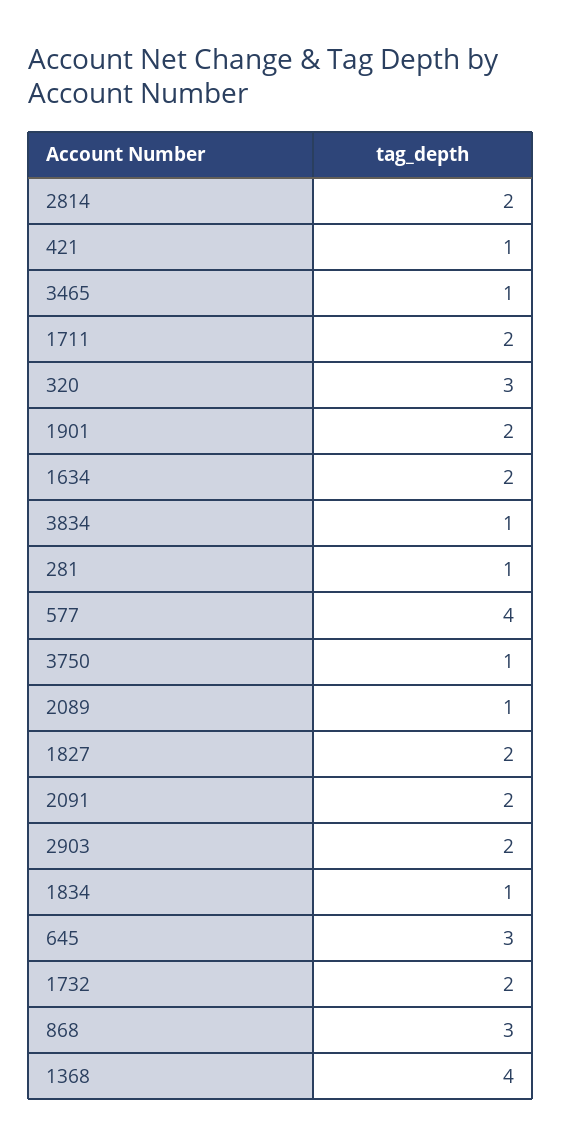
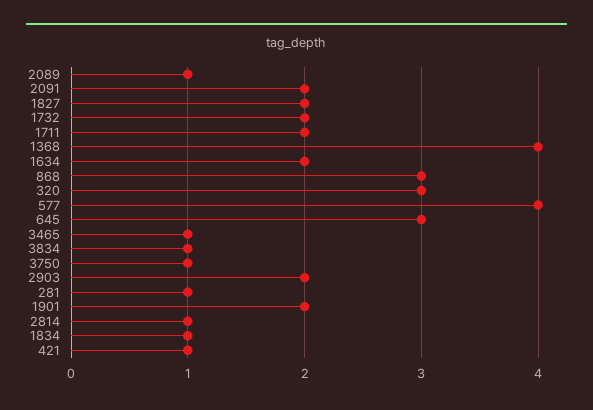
2814: 2 -> 1

